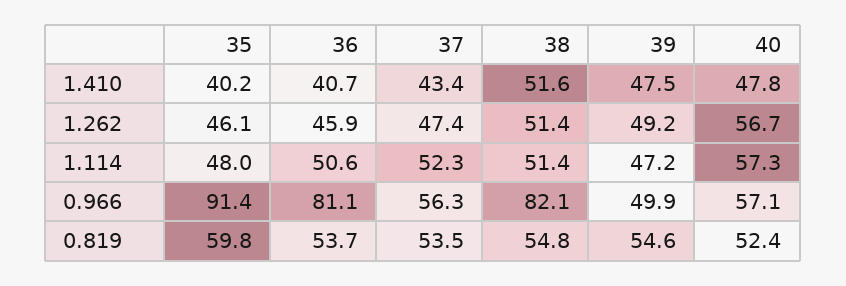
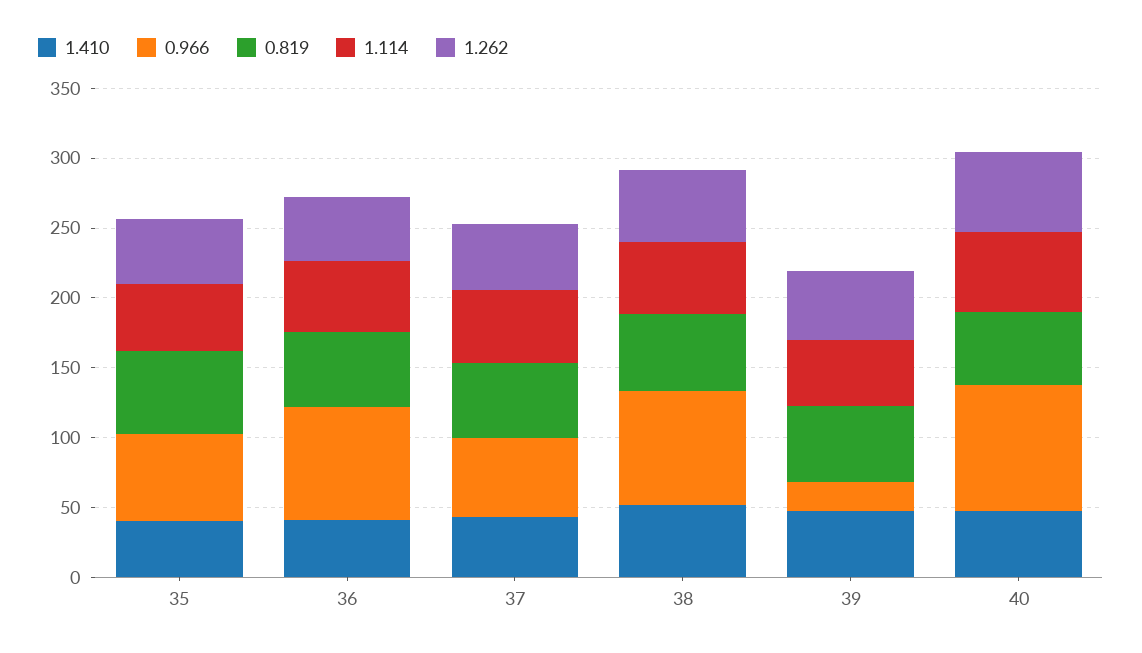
0.966, 35: 91.4 -> 60
0.966, 39: 49.9 -> 20
0.966, 40: 57.1 -> 90

